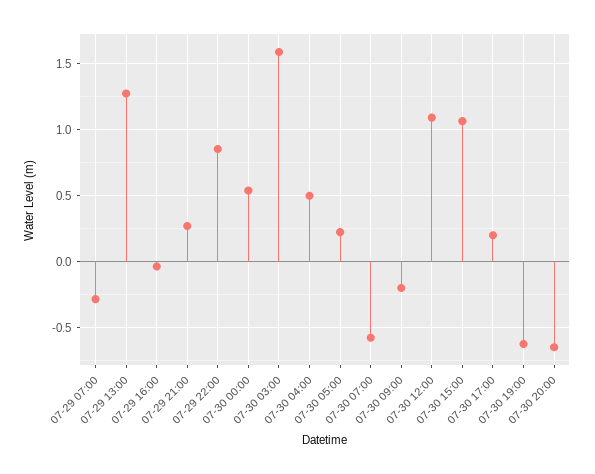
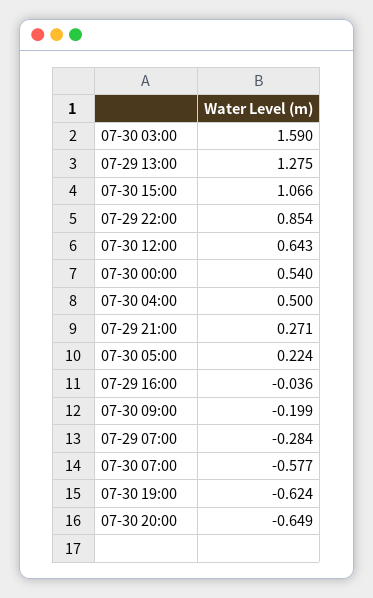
07-30 12:00: 1.1 -> 0.643
07-30 17:00: 0.2 -> none

